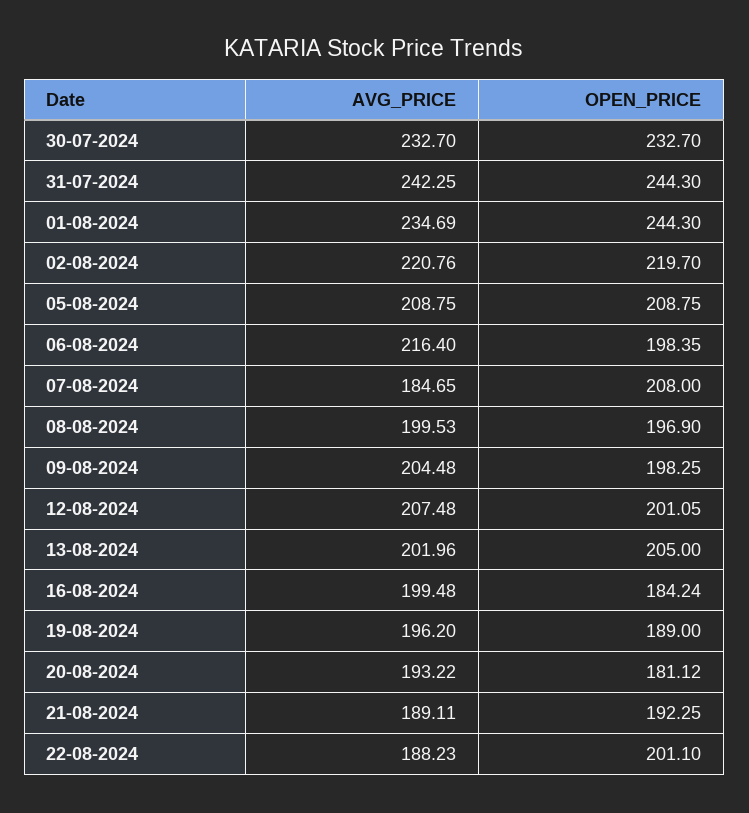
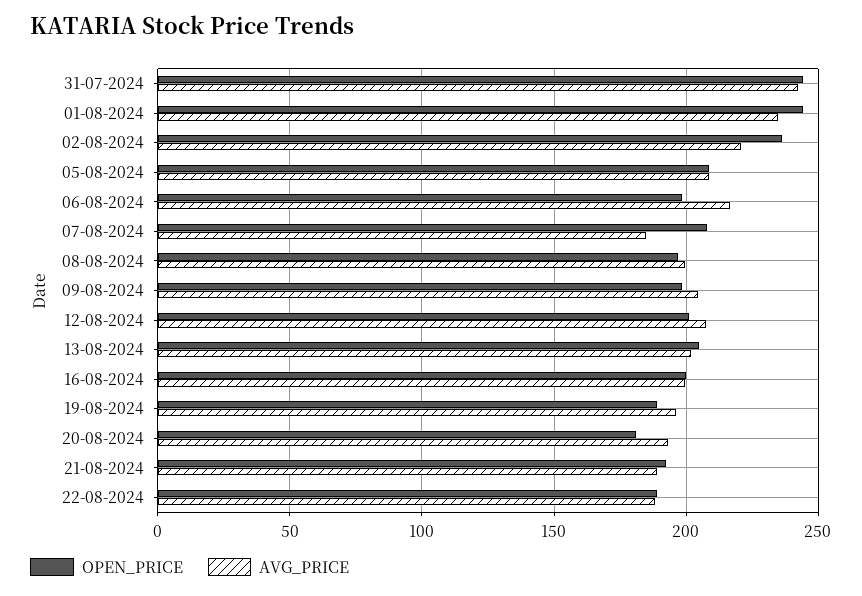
AVG_PRICE, 30-07-2024: 232.7 -> none
OPEN_PRICE, 30-07-2024: 232.7 -> none
OPEN_PRICE, 02-08-2024: 219.7 -> 235
OPEN_PRICE, 16-08-2024: 184.24 -> 200
OPEN_PRICE, 22-08-2024: 201.1 -> 190

